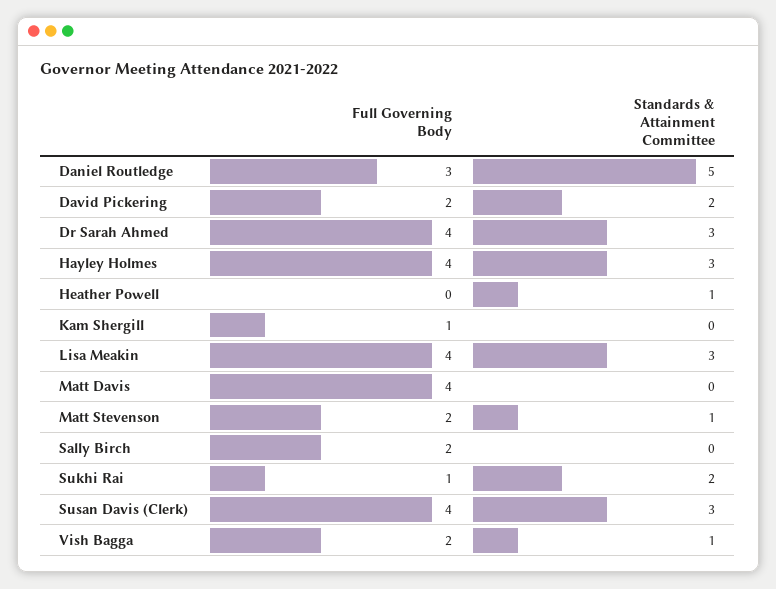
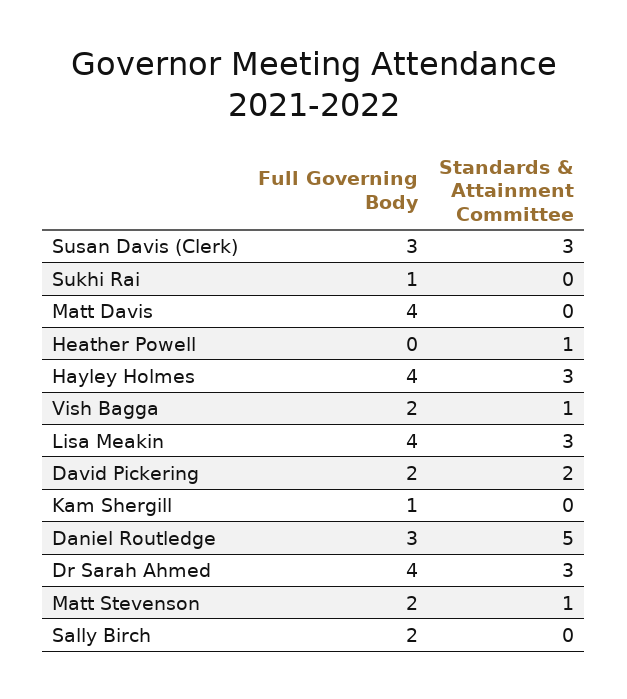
Standards & Attainment Committee, Sukhi Rai: 2 -> 0
Full Governing Body, Susan Davis (Clerk): 4 -> 3

